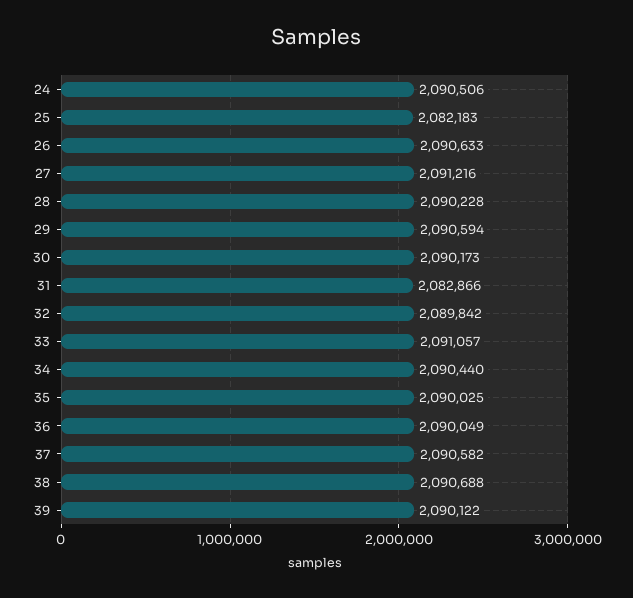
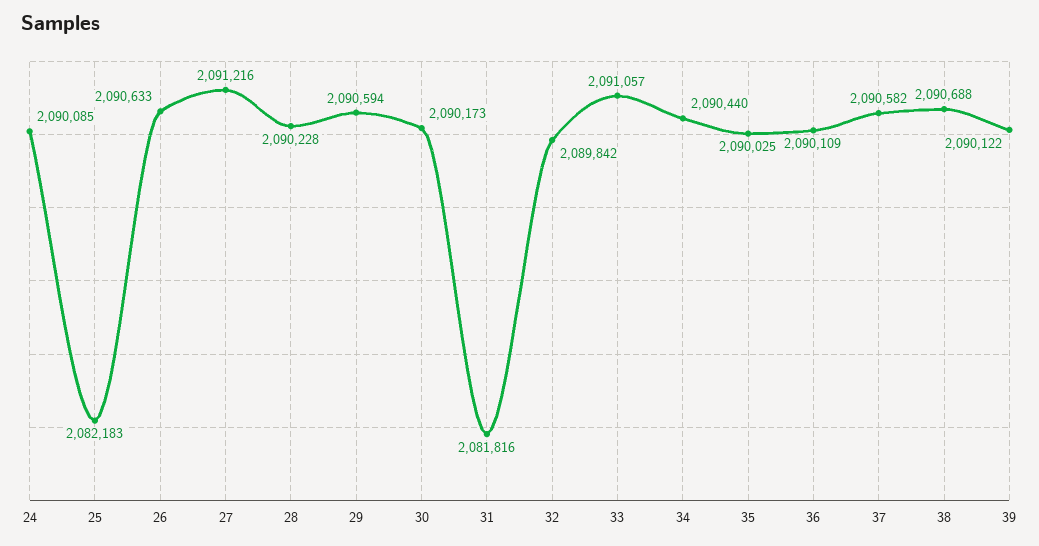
24: 2090506 -> 2090085
31: 2082866 -> 2081816
36: 2090049 -> 2090109

